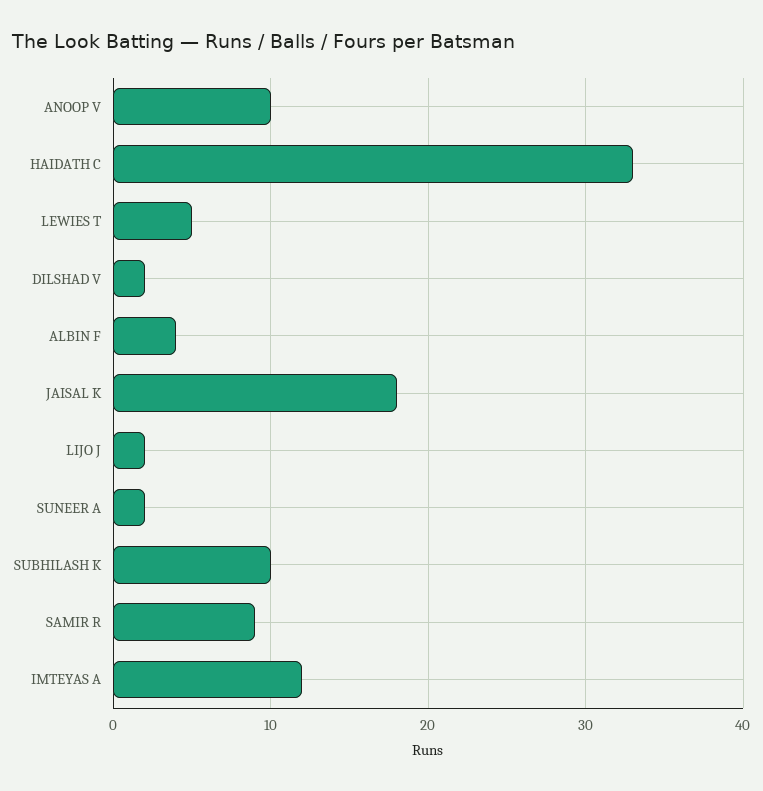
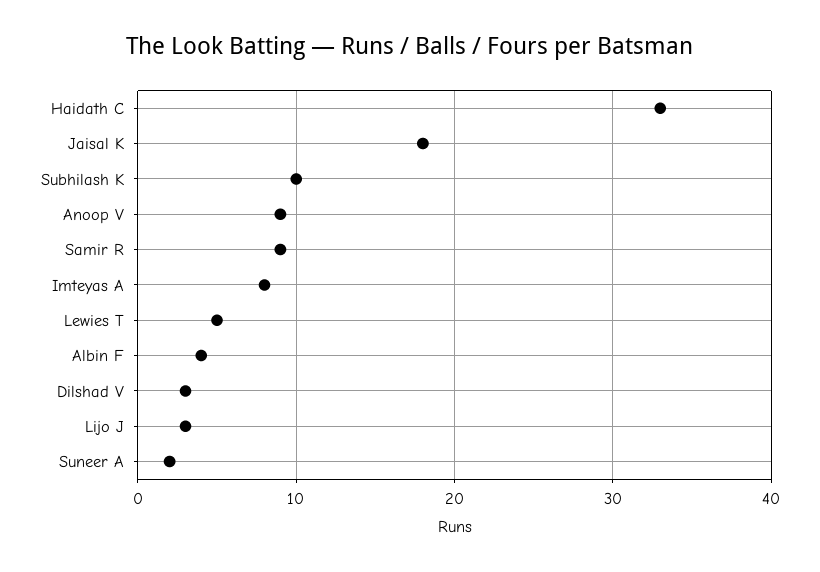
ANOOP V: 10 -> 9
DILSHAD V: 2 -> 3
LIJO J: 2 -> 3
IMTEYAS A: 12 -> 8

